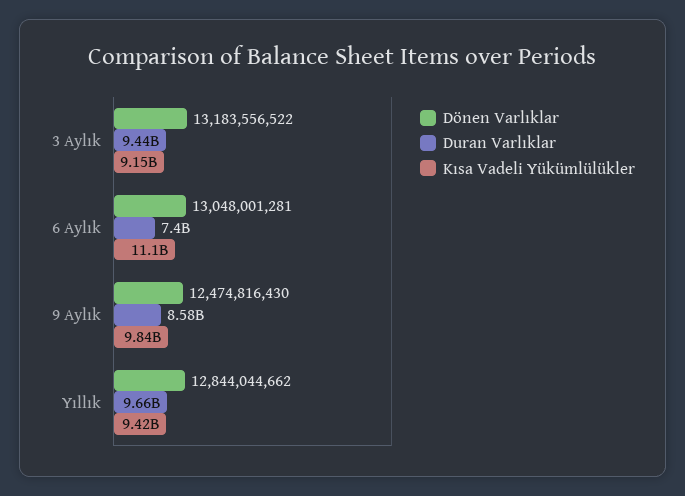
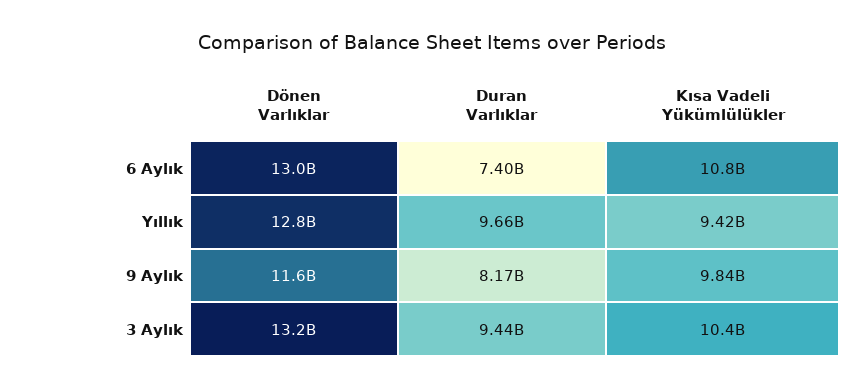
Kısa Vadeli Yükümlülükler, 3 Aylık: 9150000000 -> 10400000000
Kısa Vadeli Yükümlülükler, 6 Aylık: 11100000000 -> 10800000000
Dönen Varlıklar, 9 Aylık: 12474816430 -> 11600000000
Duran Varlıklar, 9 Aylık: 8580000000 -> 8170000000

